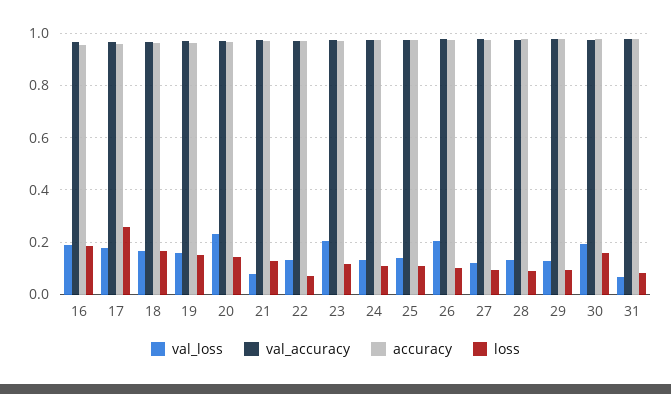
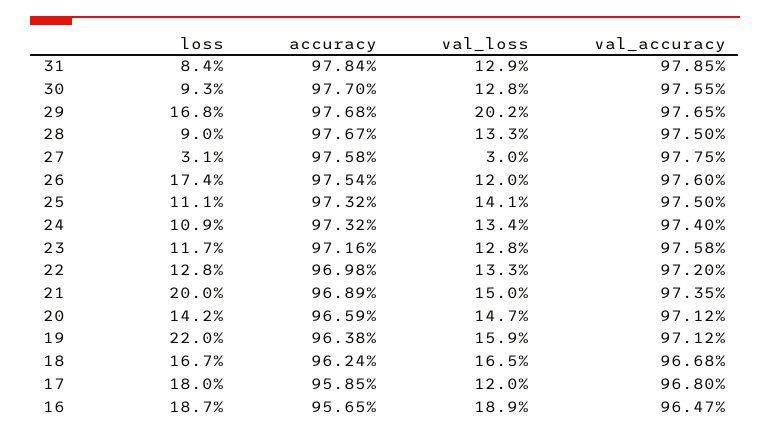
val_loss, 17: 0.175 -> 0.12
loss, 17: 0.25 -> 0.18
loss, 19: 0.15 -> 0.22
val_loss, 20: 0.225 -> 0.147
val_loss, 21: 0.075 -> 0.15
loss, 21: 0.125 -> 0.2
loss, 22: 0.075 -> 0.128
val_loss, 23: 0.2 -> 0.128
val_loss, 26: 0.2 -> 0.12
loss, 26: 0.1 -> 0.174
val_loss, 27: 0.125 -> 0.03
loss, 27: 0.1 -> 0.031
val_loss, 29: 0.125 -> 0.202
loss, 29: 0.1 -> 0.168
val_loss, 30: 0.2 -> 0.128
loss, 30: 0.15 -> 0.093
val_loss, 31: 0.075 -> 0.129

